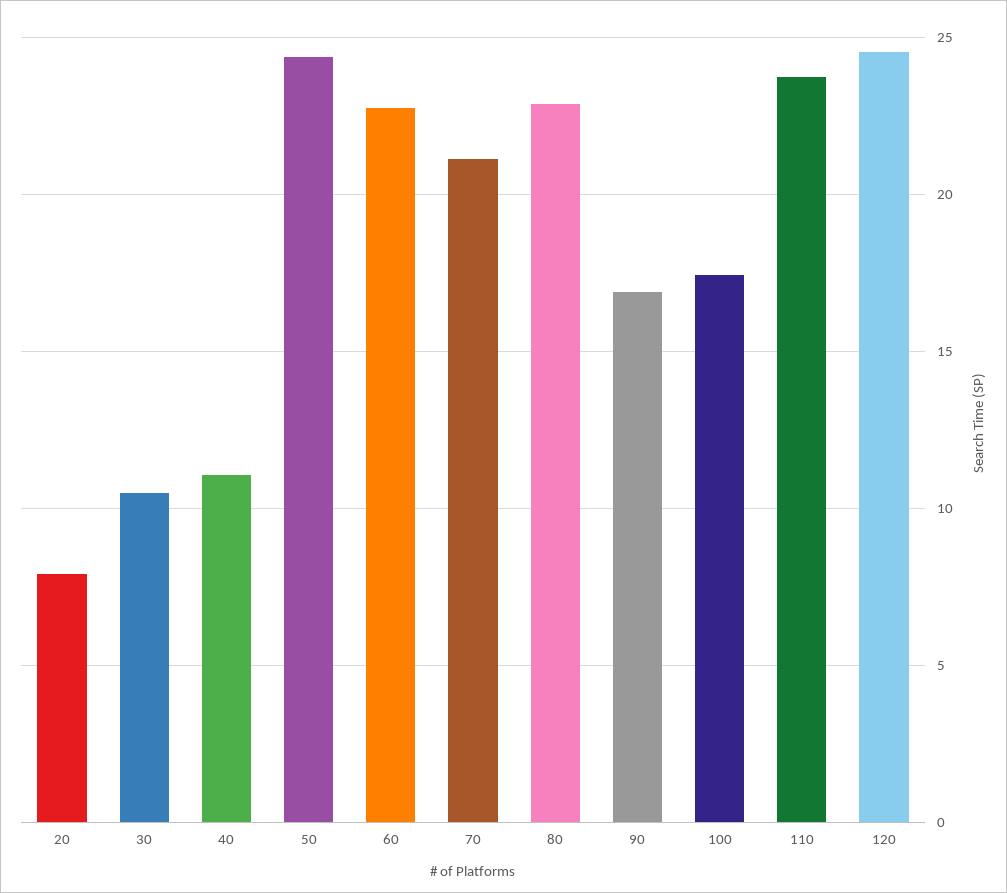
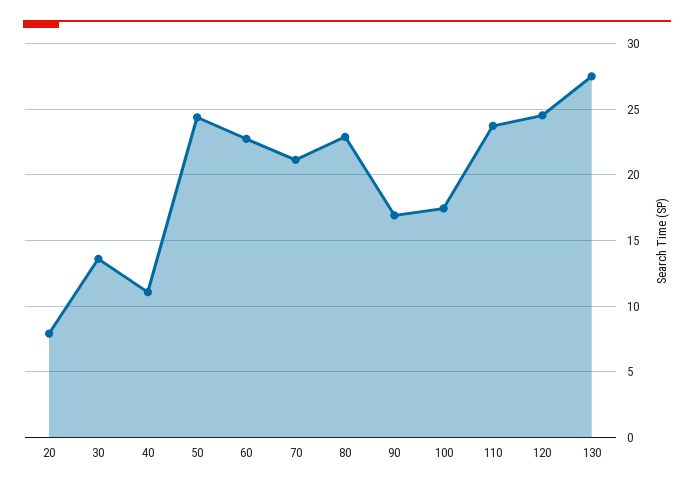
30: 10.5 -> 13.5
130: none -> 27.5

